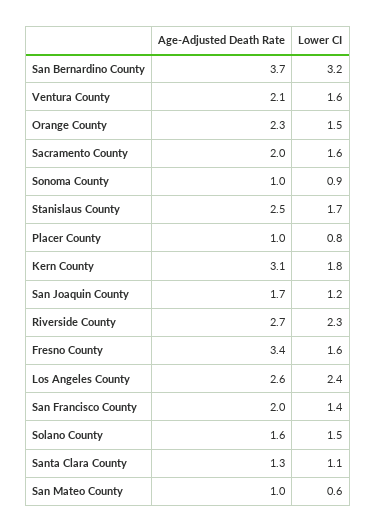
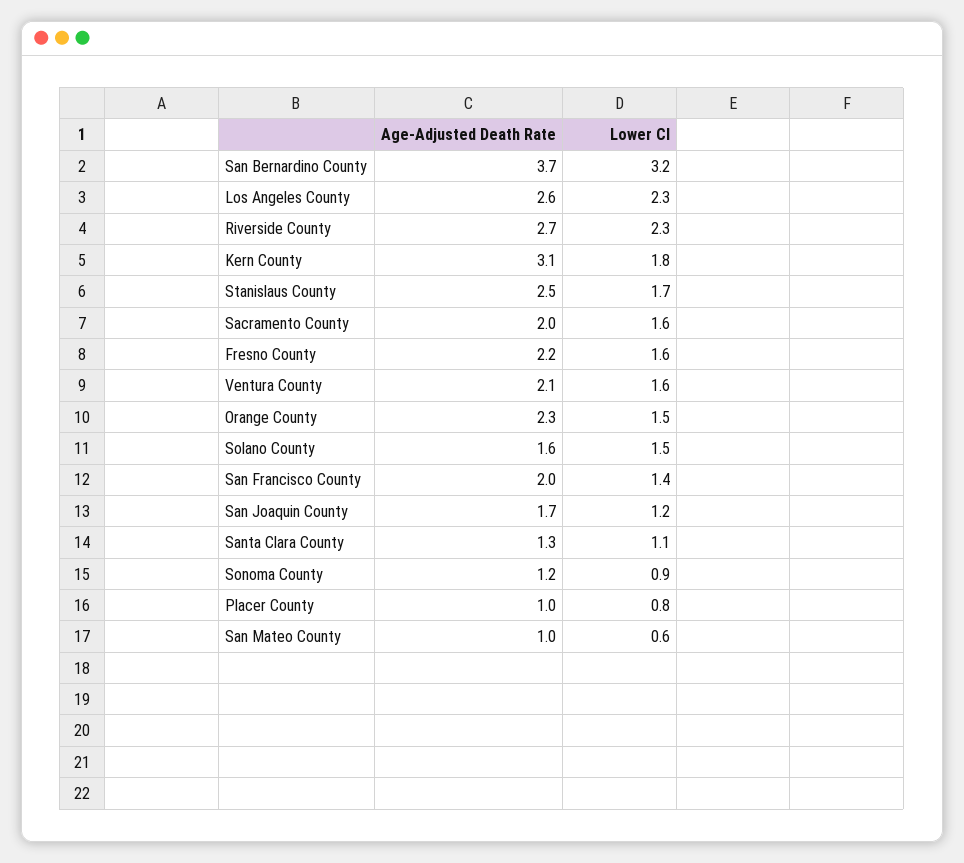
Age-Adjusted Death Rate, Sonoma County: 1 -> 1.2
Age-Adjusted Death Rate, Fresno County: 3.4 -> 2.2
Lower CI, Los Angeles County: 2.4 -> 2.3

